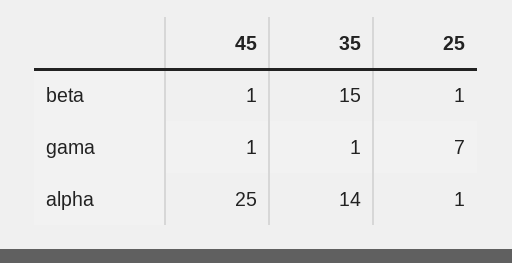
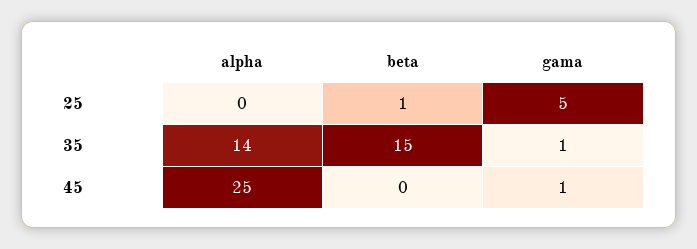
45, beta: 1 -> 0
25, gama: 7 -> 5
25, alpha: 1 -> 0

